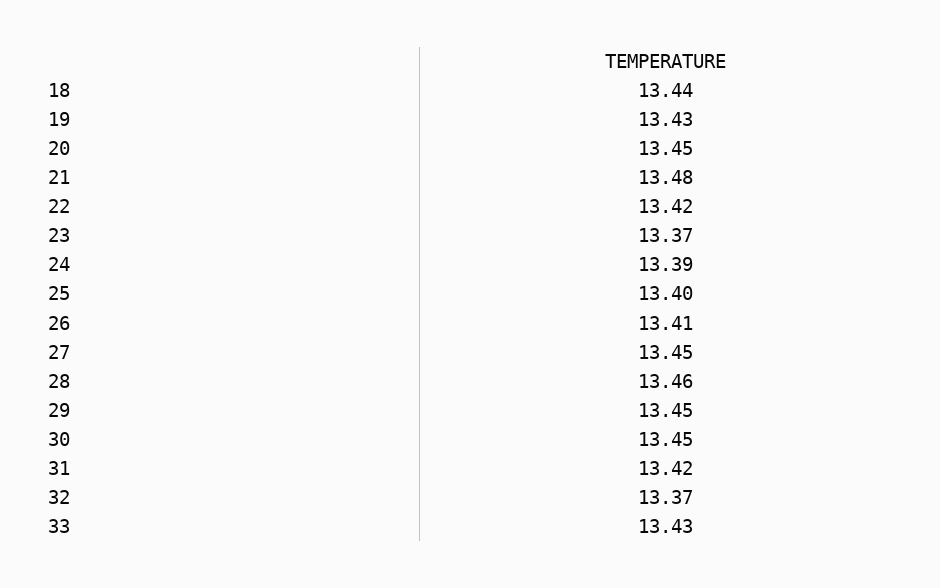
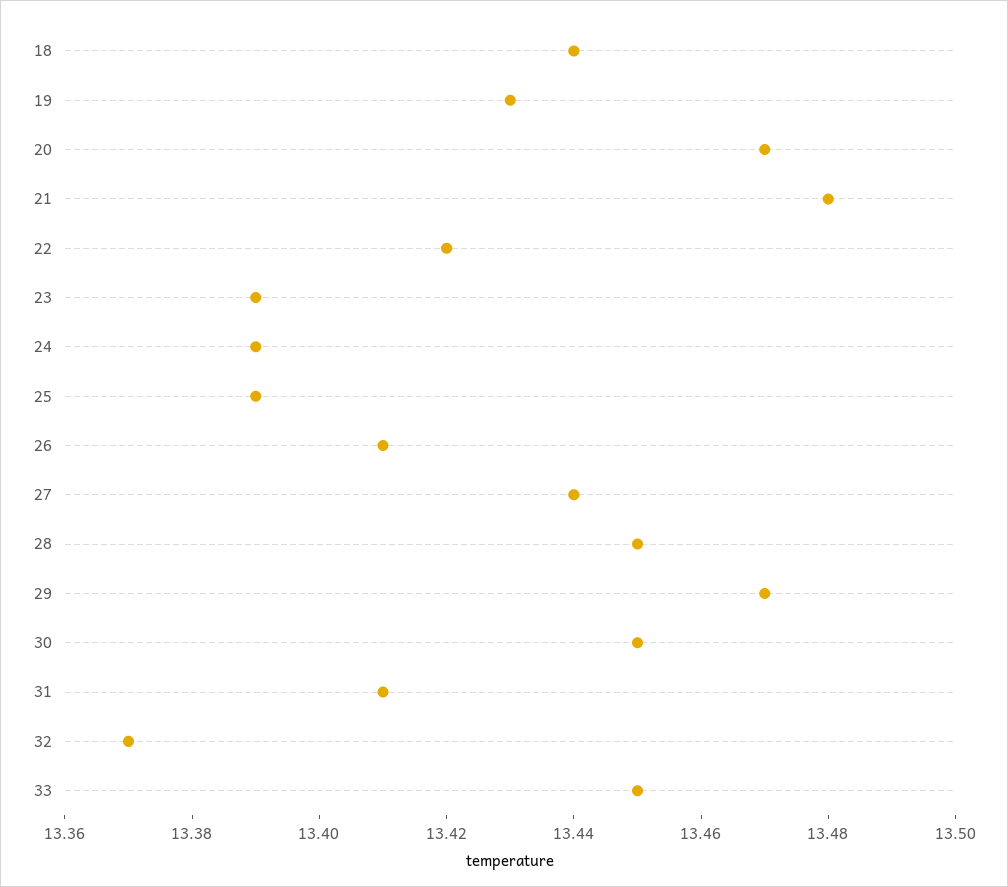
20: 13.45 -> 13.47
23: 13.37 -> 13.39
25: 13.4 -> 13.39
27: 13.45 -> 13.44
28: 13.46 -> 13.45
29: 13.45 -> 13.47
31: 13.42 -> 13.41
33: 13.43 -> 13.45

